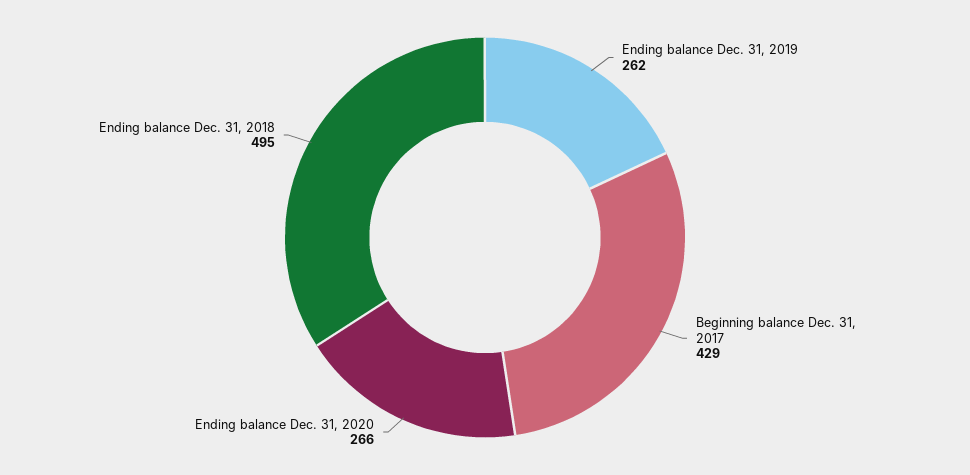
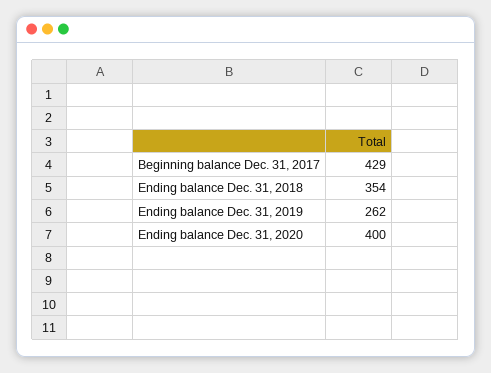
Ending balance Dec. 31, 2020: 266 -> 400
Ending balance Dec. 31, 2018: 495 -> 354

